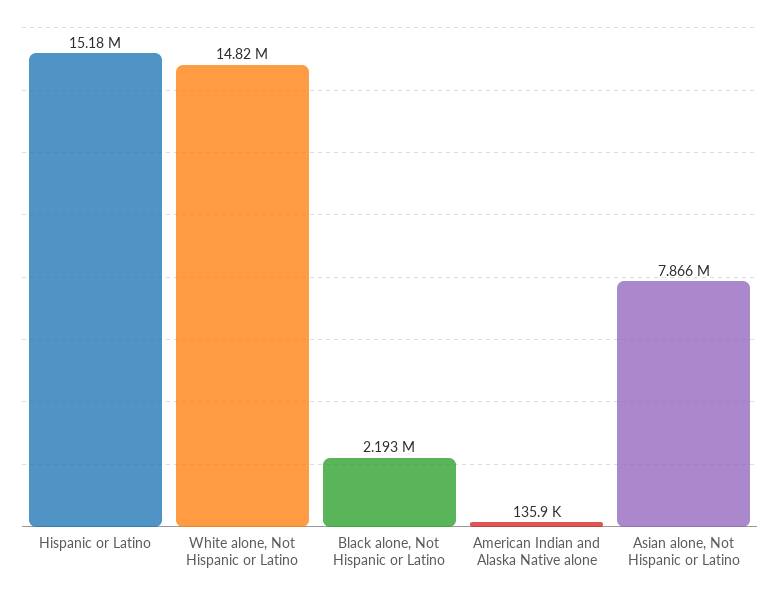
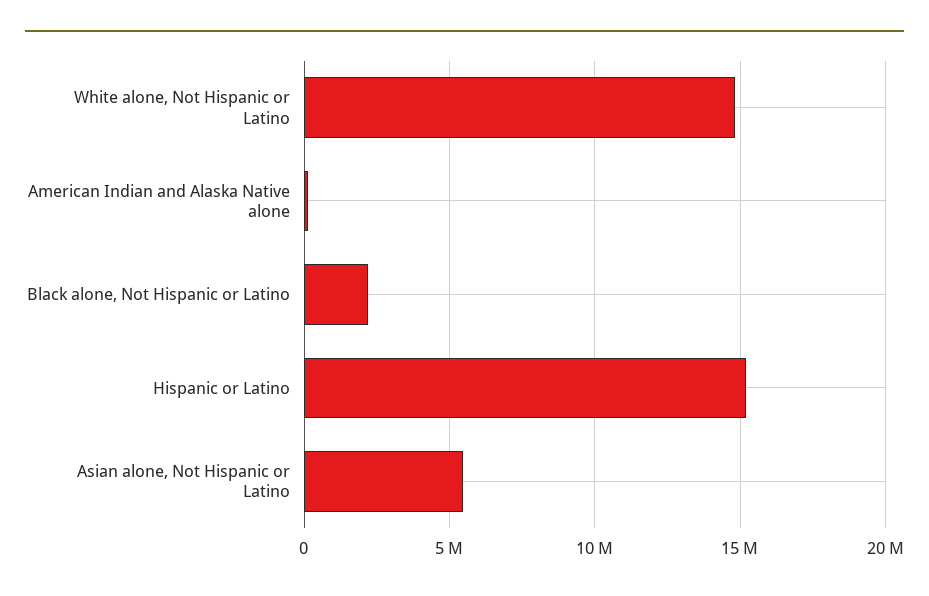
Asian alone, Not Hispanic or Latino: 7866000 -> 5500000

